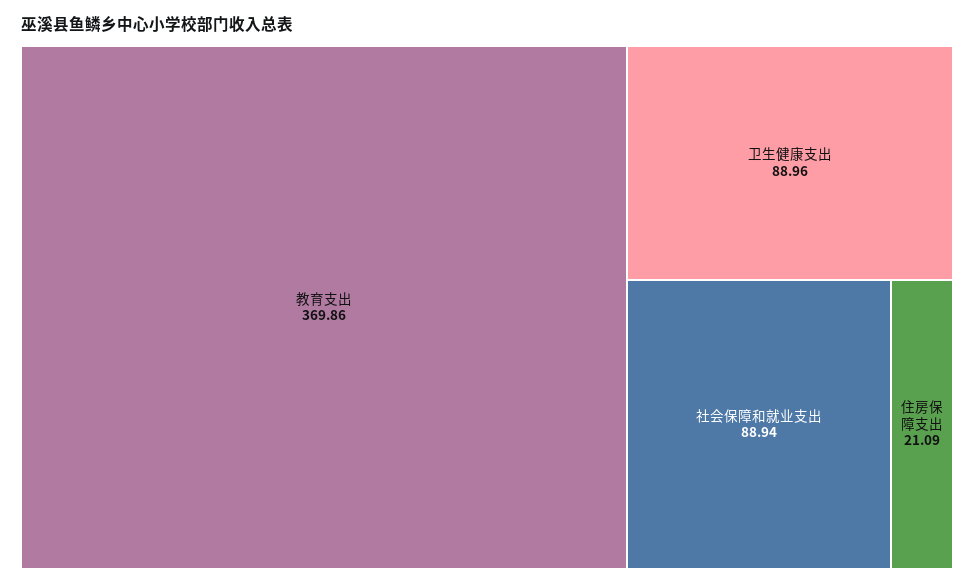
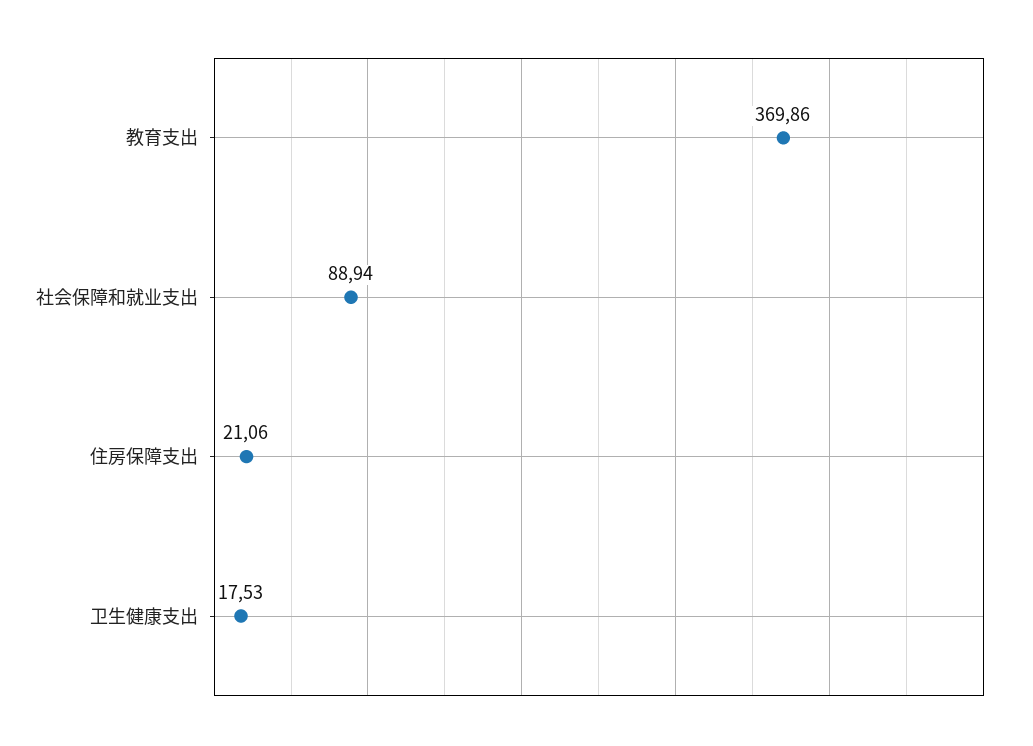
卫生健康支出: 88.96 -> 17.53
住房保障支出: 21.09 -> 21.06

